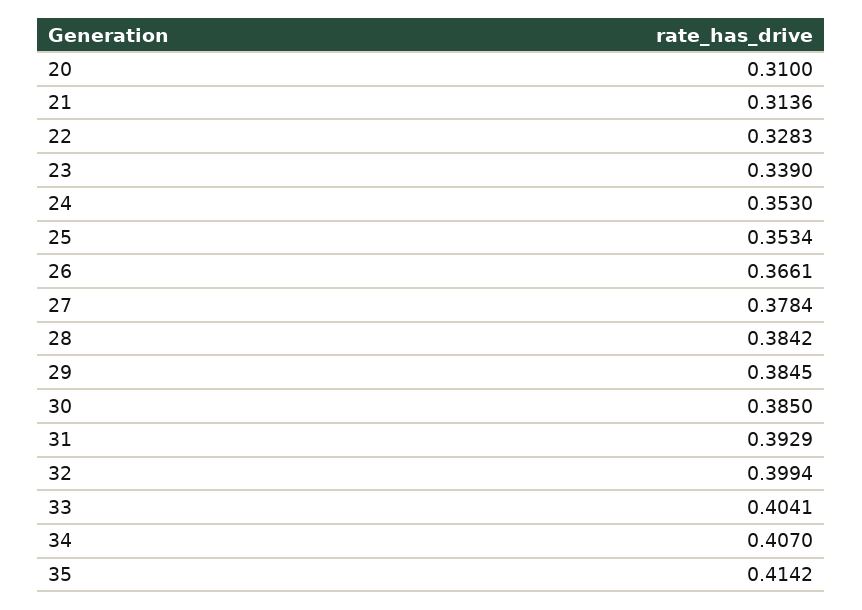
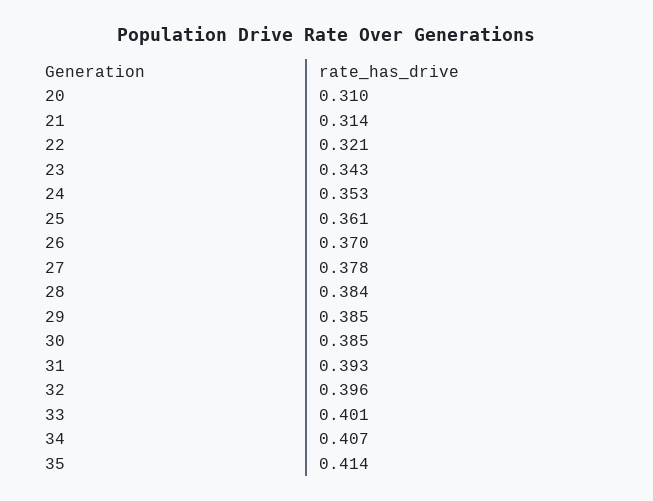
22: 0.3283 -> 0.321
23: 0.339 -> 0.343
25: 0.3534 -> 0.361
26: 0.3661 -> 0.37
32: 0.3994 -> 0.396
33: 0.4041 -> 0.401

